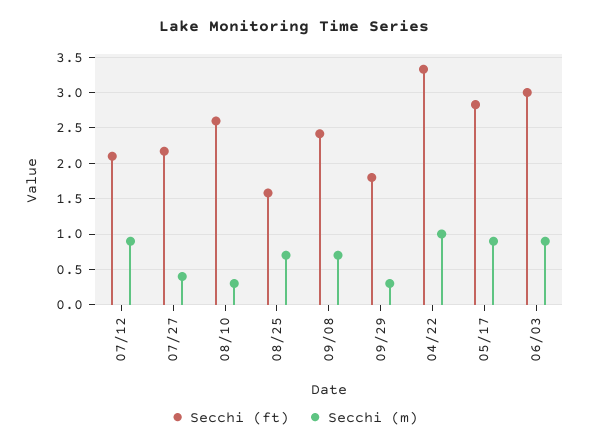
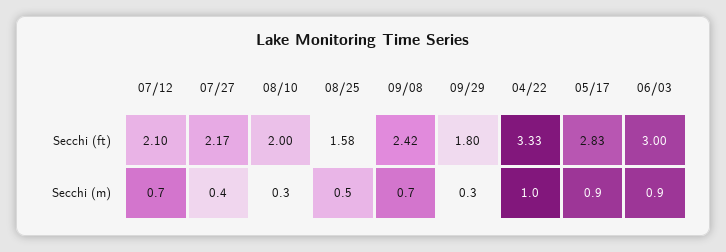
Secchi (m), 07/12: 0.9 -> 0.7
Secchi (ft), 08/10: 2.6 -> 2
Secchi (m), 08/25: 0.7 -> 0.5

